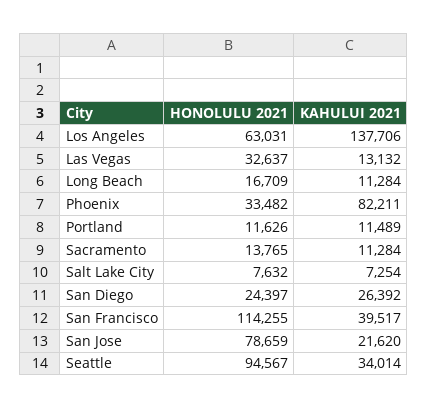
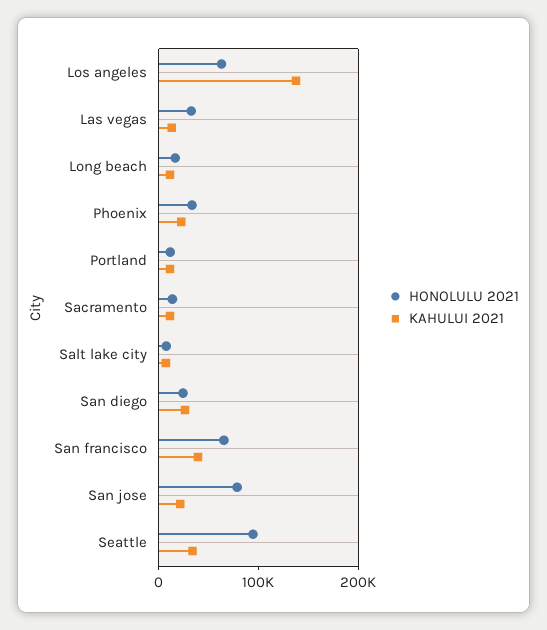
KAHULUI 2021, Phoenix: 82211 -> 20000
HONOLULU 2021, San Francisco: 114255 -> 60000

